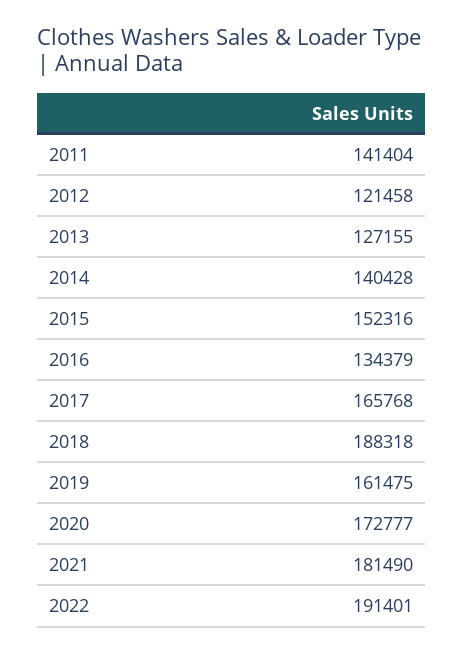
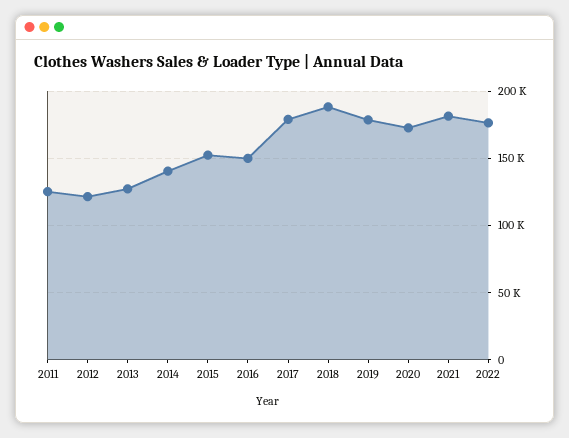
2011: 141404 -> 125000
2016: 134379 -> 150000
2017: 165768 -> 180000
2019: 161475 -> 180000
2022: 191401 -> 175000

